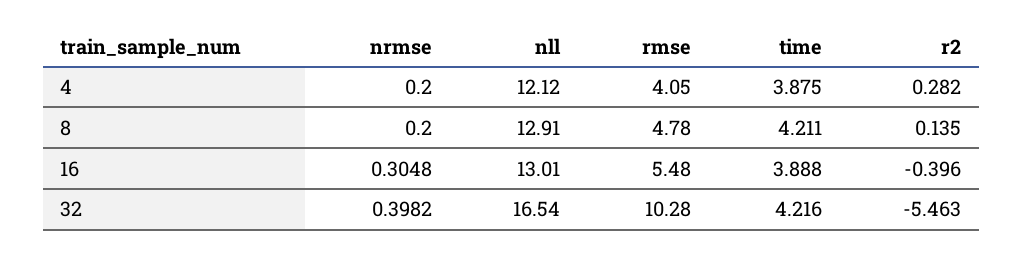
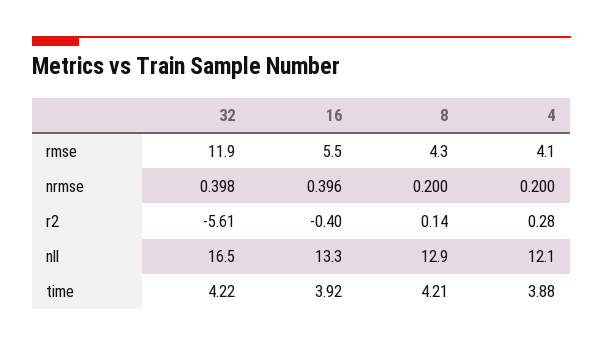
rmse, 8: 4.78 -> 4.3
nrmse, 16: 0.3048 -> 0.396
nll, 16: 13.01 -> 13.3
time, 16: 3.888 -> 3.92
rmse, 32: 10.28 -> 11.9
r2, 32: -5.463 -> -5.61

